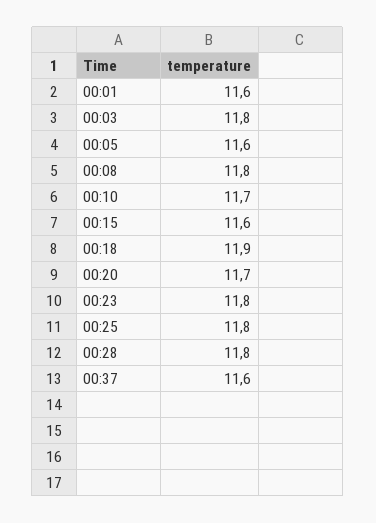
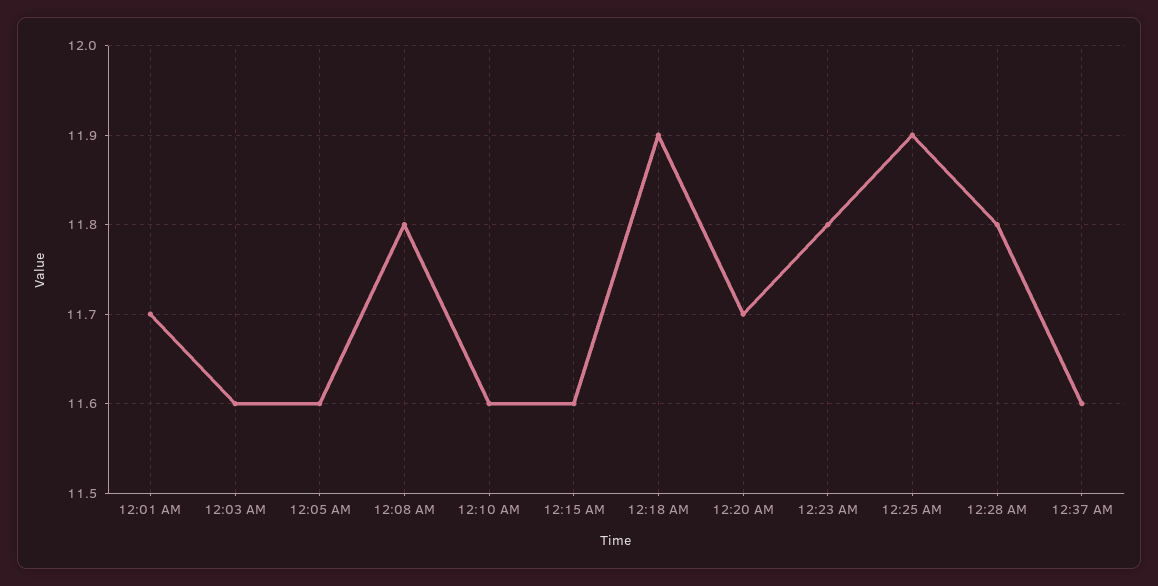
00:01: 11.6 -> 11.7
00:03: 11.8 -> 11.6
00:10: 11.7 -> 11.6
00:25: 11.8 -> 11.9

